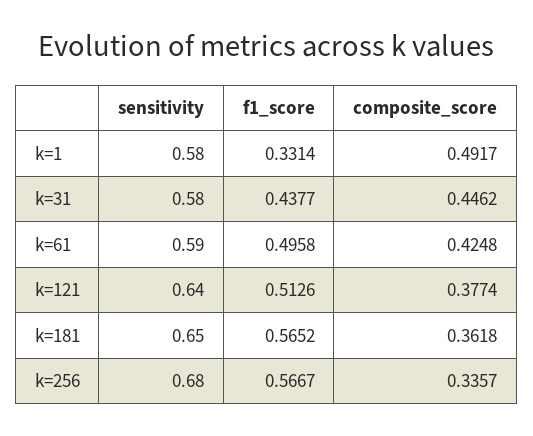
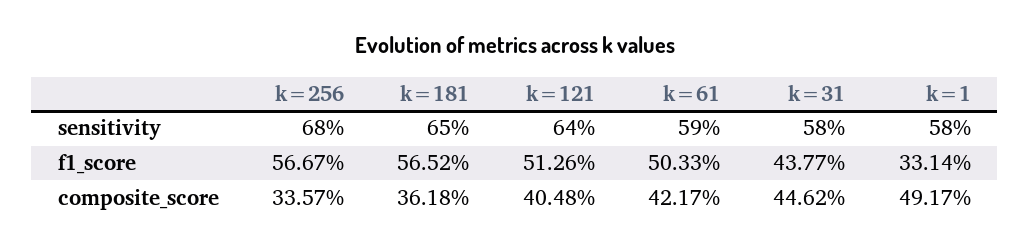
f1_score, k=61: 0.4958 -> 0.5033
composite_score, k=61: 0.4248 -> 0.4217
composite_score, k=121: 0.3774 -> 0.4048

